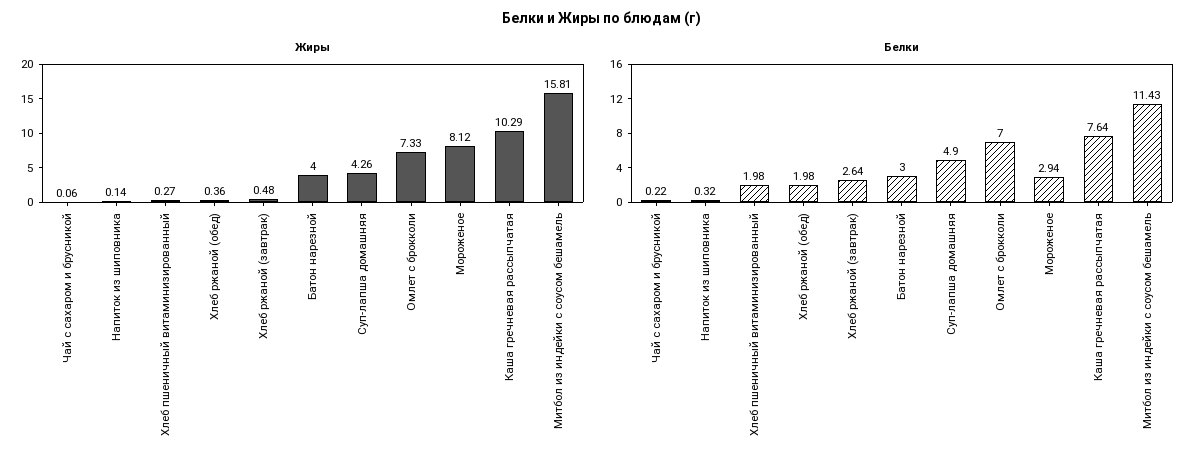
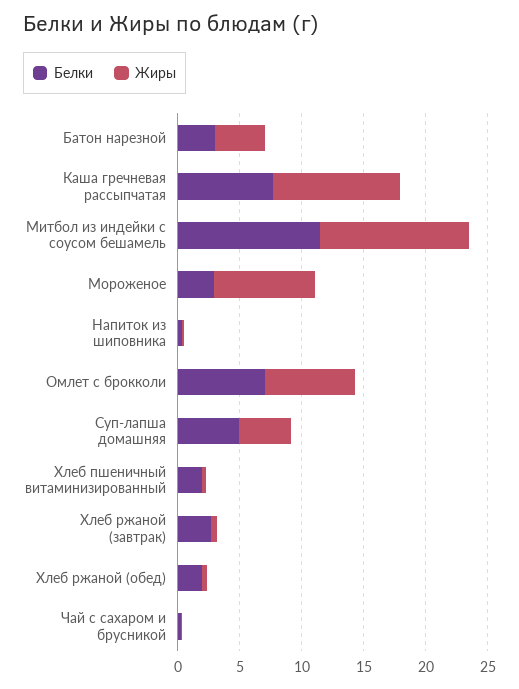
Жиры, Митбол из индейки с соусом бешамель: 15.81 -> 12

